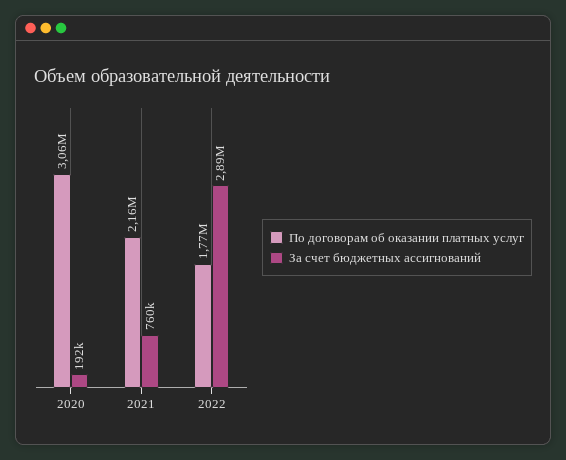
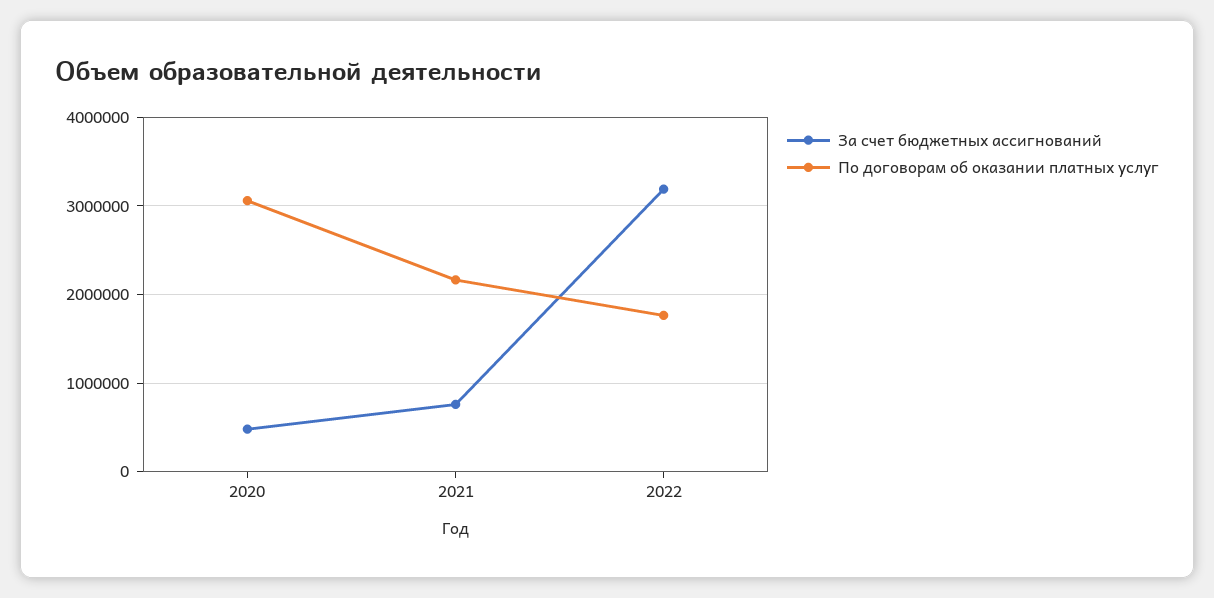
За счет бюджетных ассигнований, 2020: 192000 -> 500000
За счет бюджетных ассигнований, 2022: 2890000 -> 3200000

